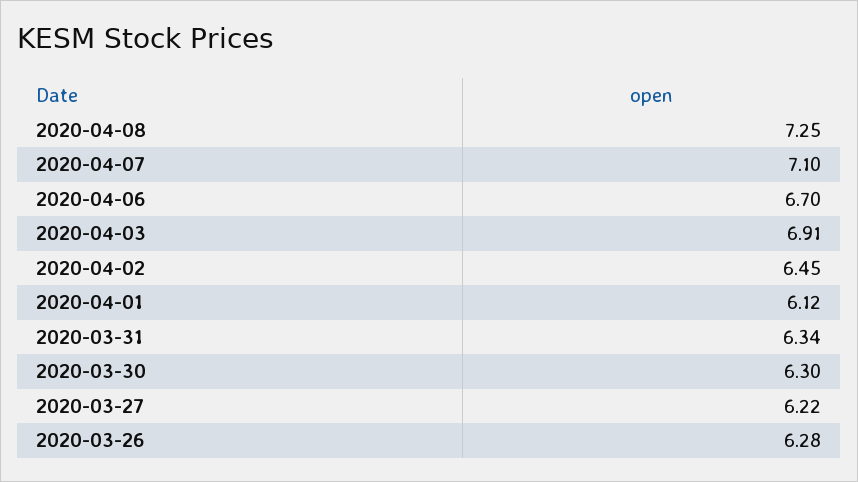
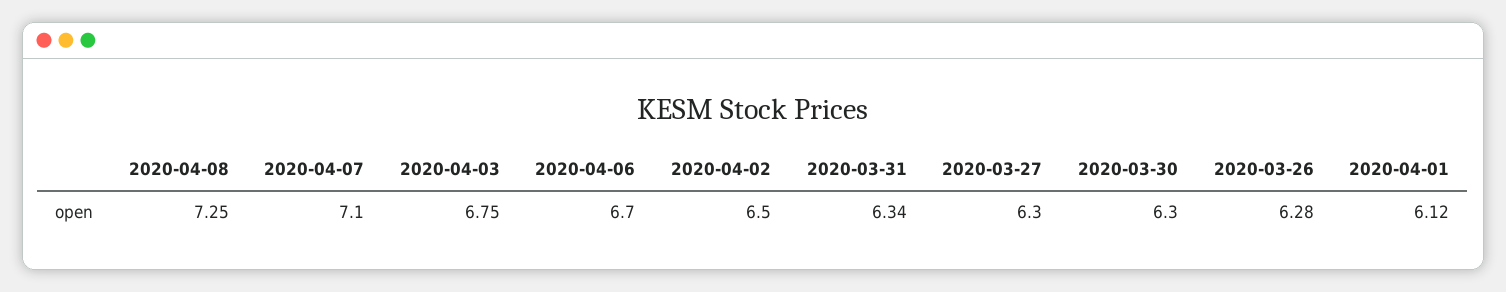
2020-04-03: 6.91 -> 6.75
2020-04-02: 6.45 -> 6.5
2020-03-27: 6.22 -> 6.3

